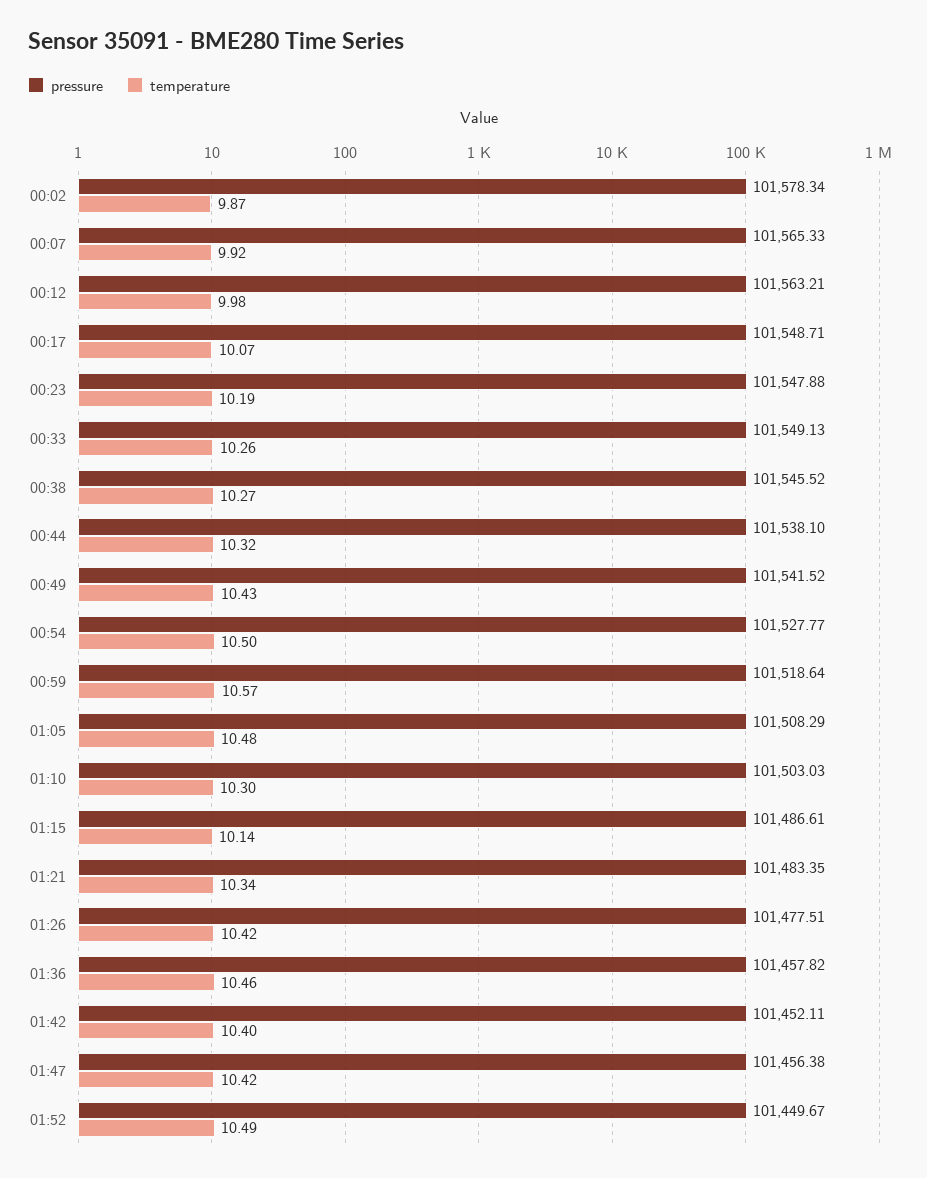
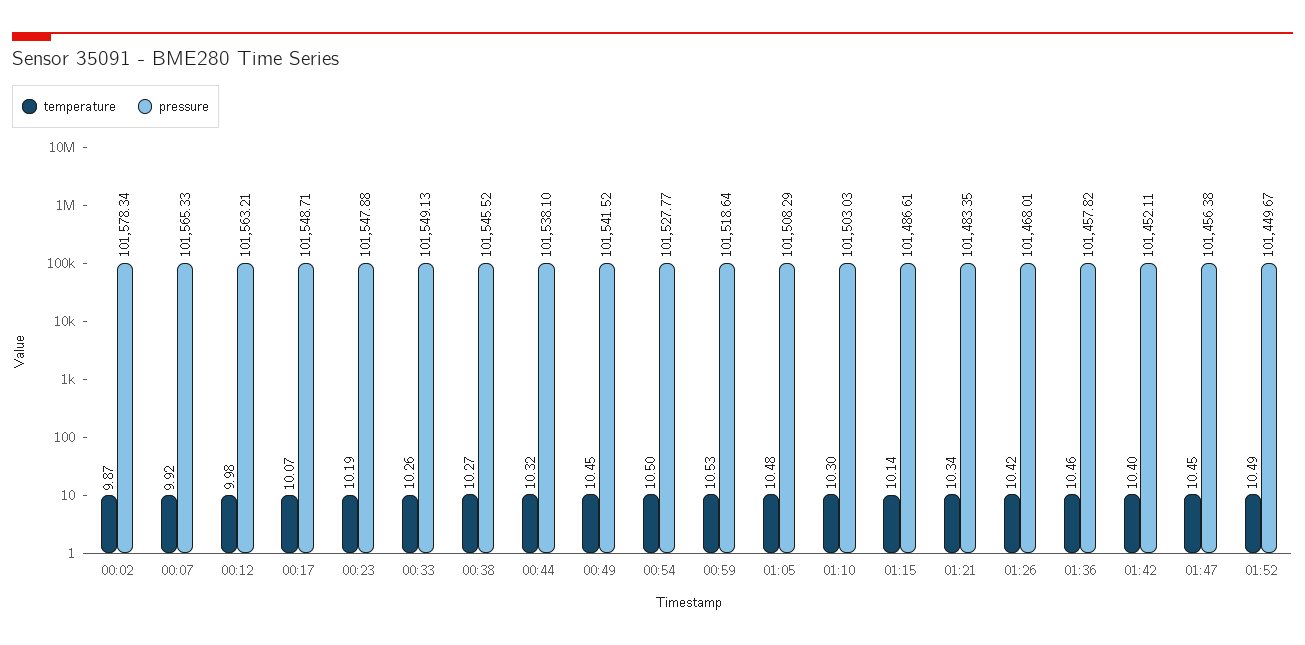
temperature, 00:49: 10.43 -> 10.45
temperature, 00:59: 10.57 -> 10.53
pressure, 01:26: 101477.51 -> 101468.01
temperature, 01:47: 10.42 -> 10.45

